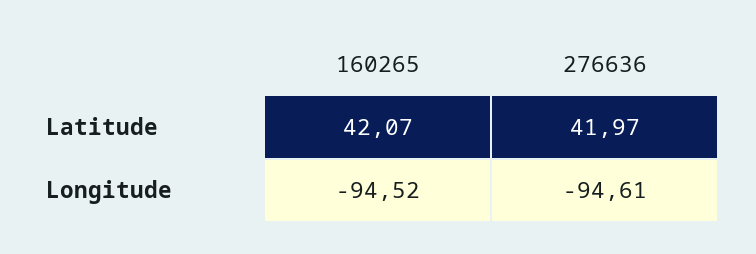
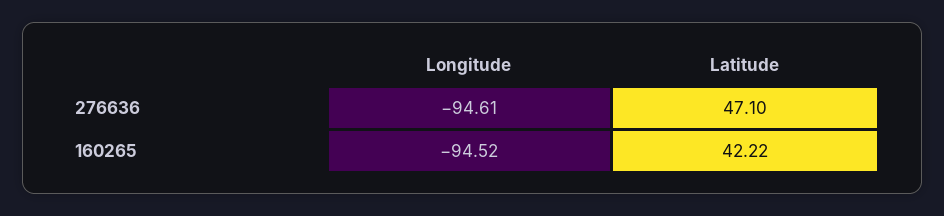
160265, Latitude: 42.07 -> 42.22
276636, Latitude: 41.97 -> 47.1

